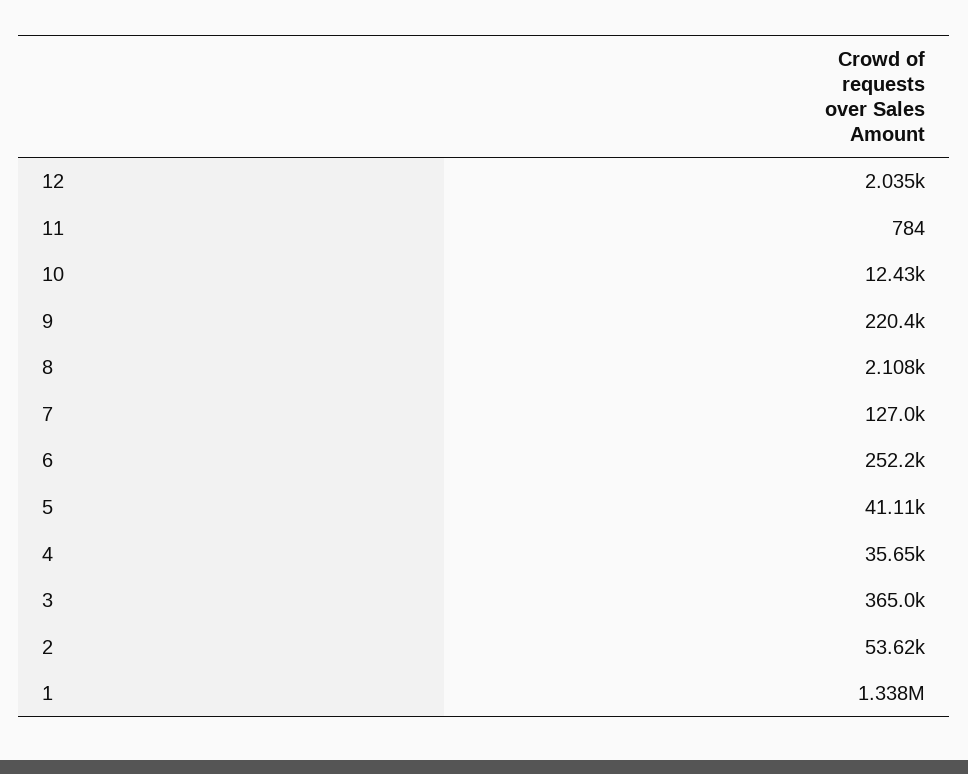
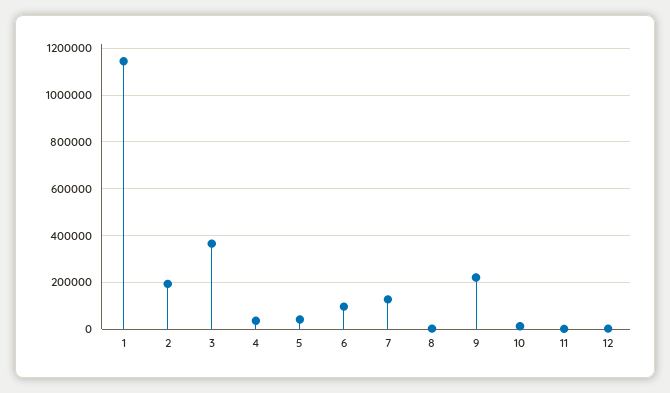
6: 252200 -> 100000
2: 53620 -> 200000
1: 1338000 -> 1150000

